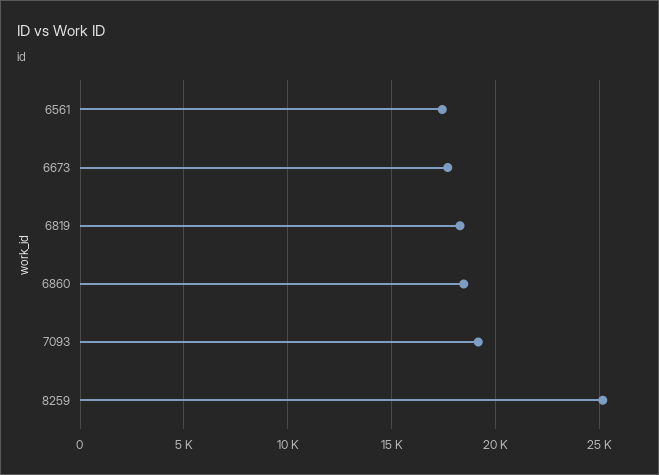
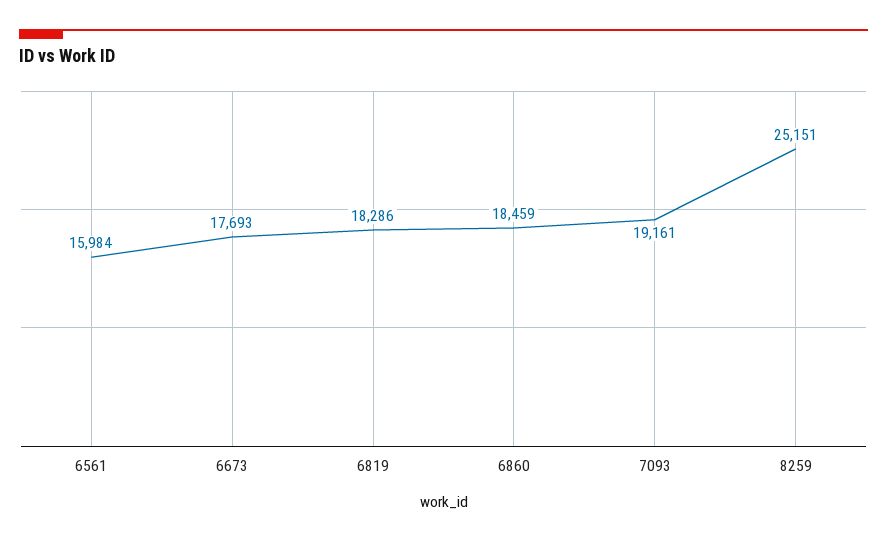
6561: 17500 -> 15984

